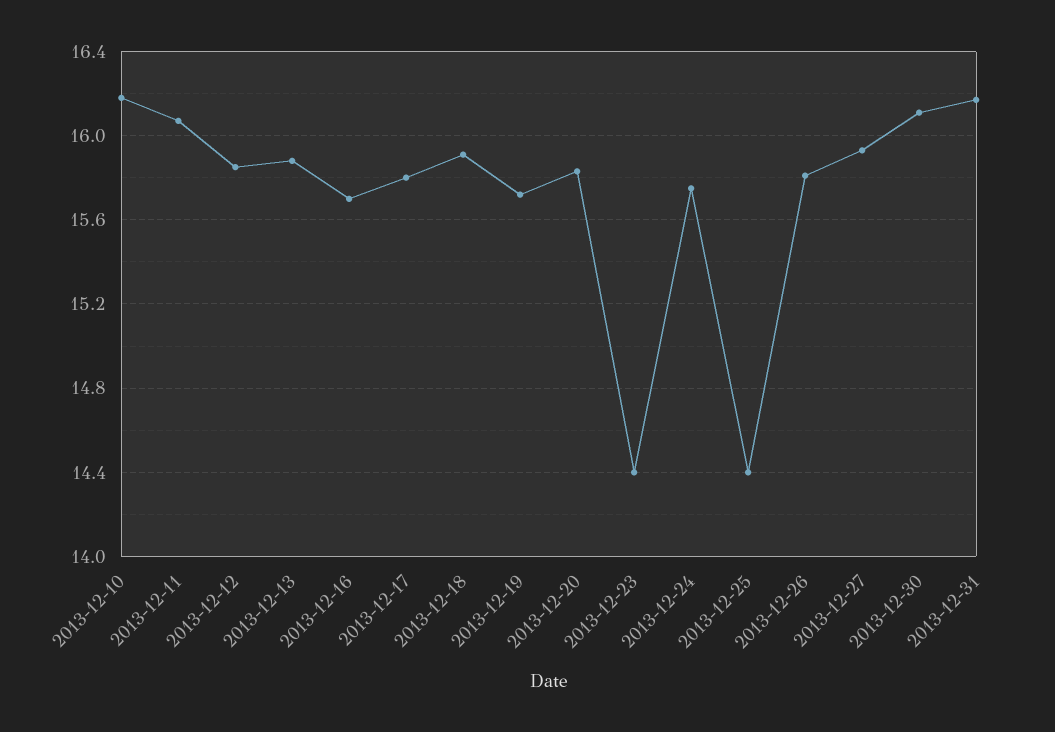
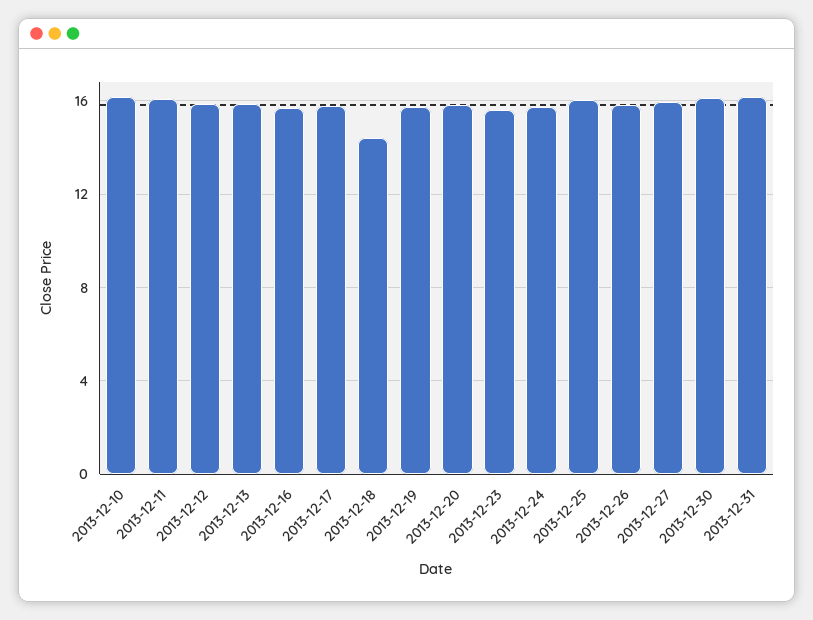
2013-12-18: 15.9 -> 14.5
2013-12-23: 14.4 -> 15.5
2013-12-25: 14.4 -> 16

